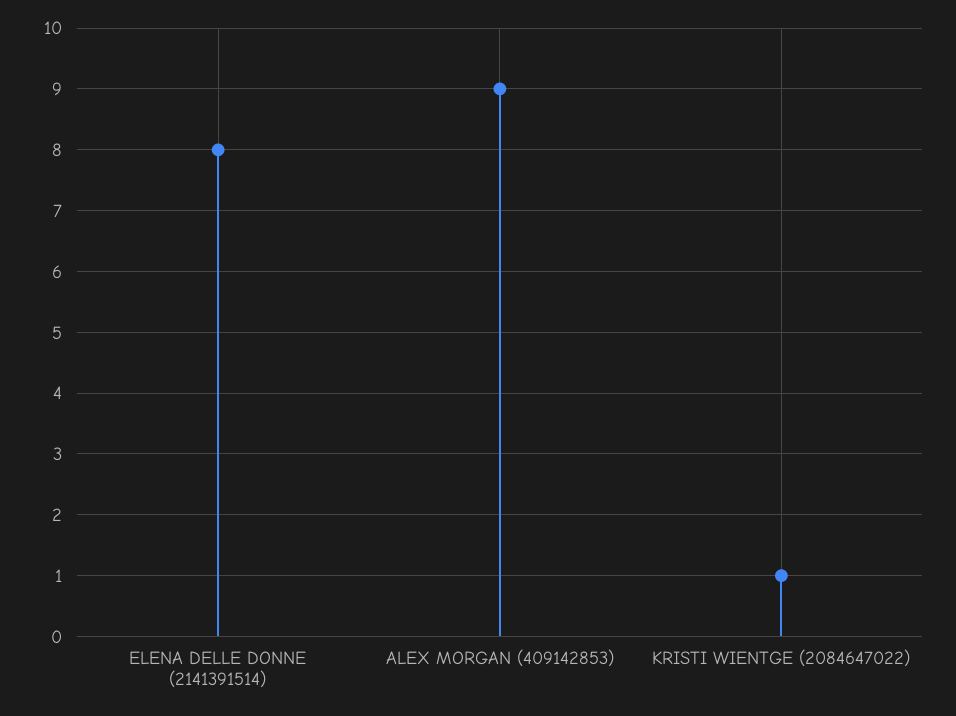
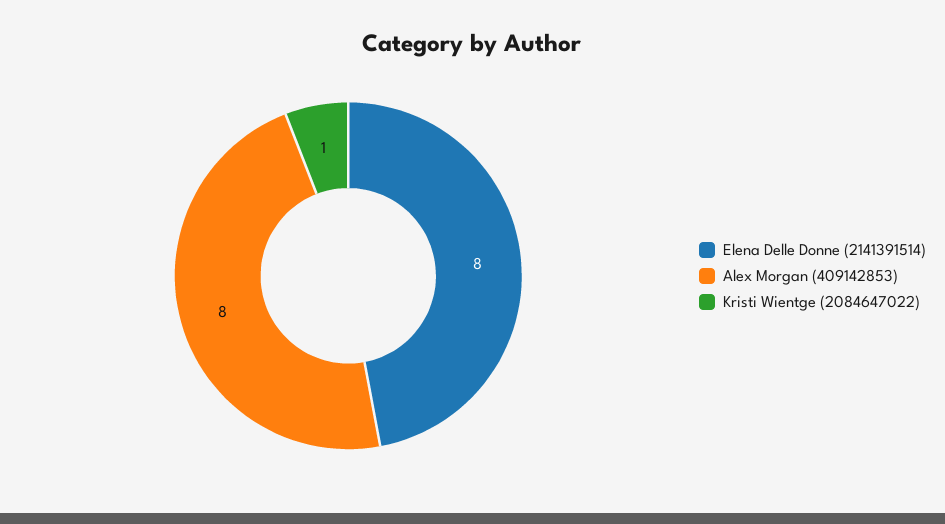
ALEX MORGAN (409142853): 9 -> 8

